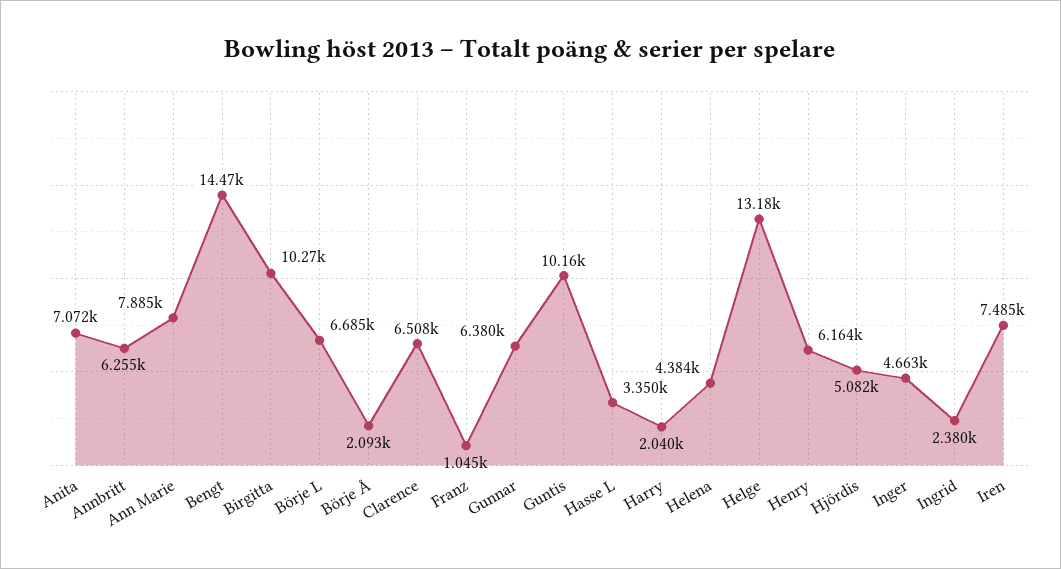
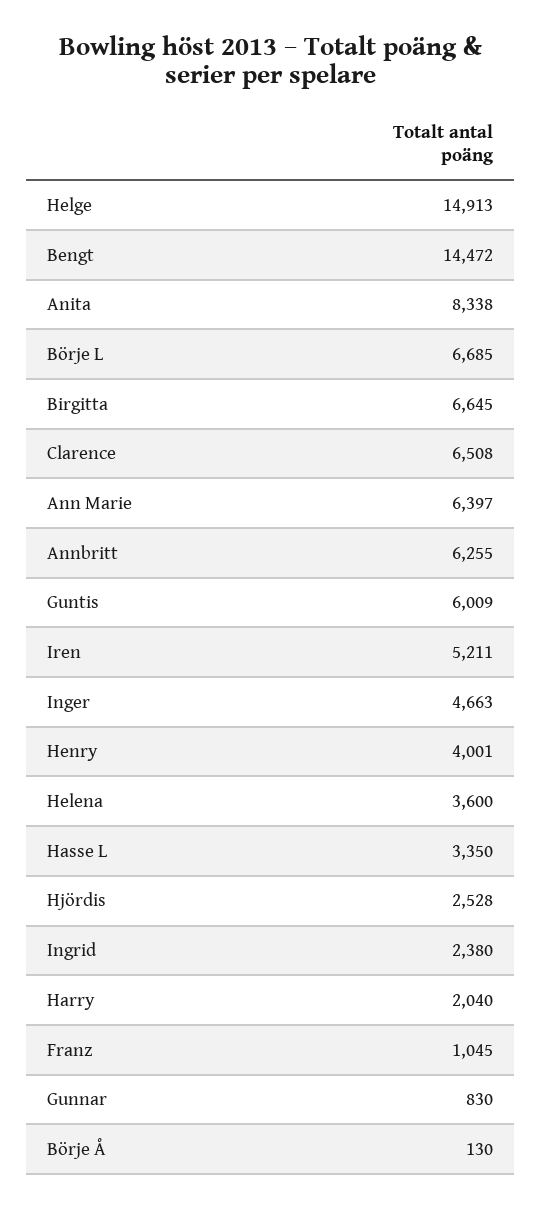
Anita: 7072 -> 8338
Ann Marie: 7885 -> 6397
Birgitta: 10270 -> 6645
Börje Å: 2093 -> 130
Gunnar: 6380 -> 830
Guntis: 10160 -> 6009
Helena: 4384 -> 3600
Helge: 13180 -> 14913
Henry: 6164 -> 4001
Hjördis: 5082 -> 2528
Iren: 7485 -> 5211

